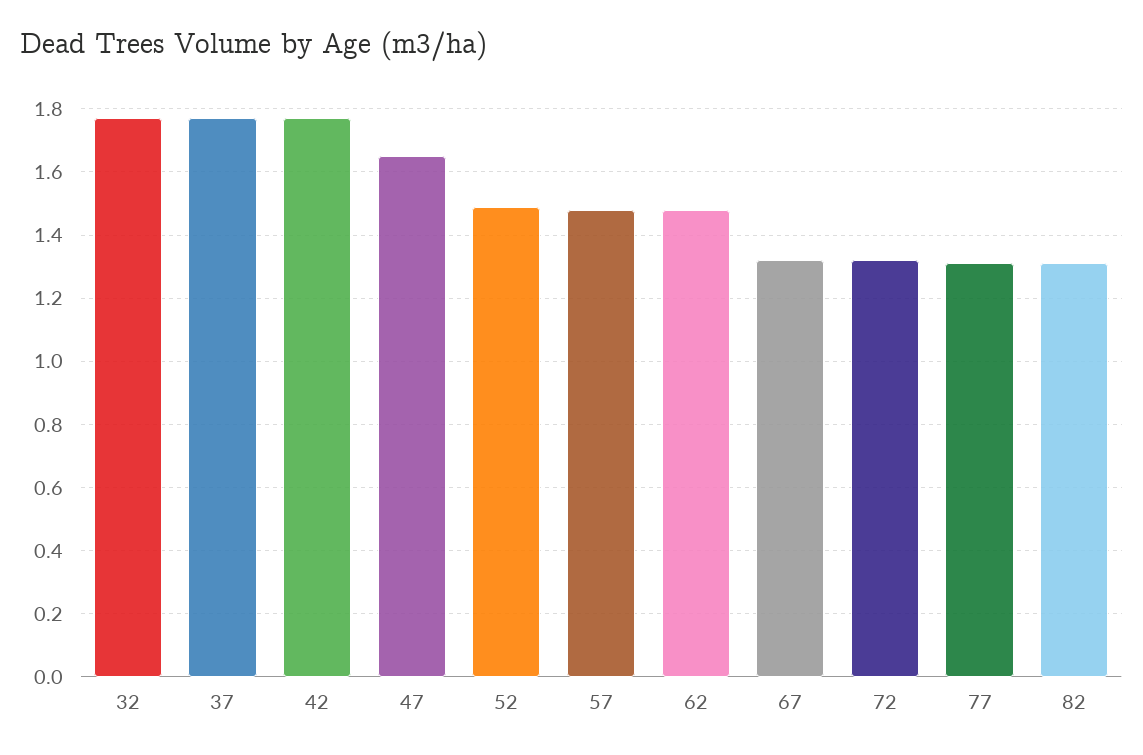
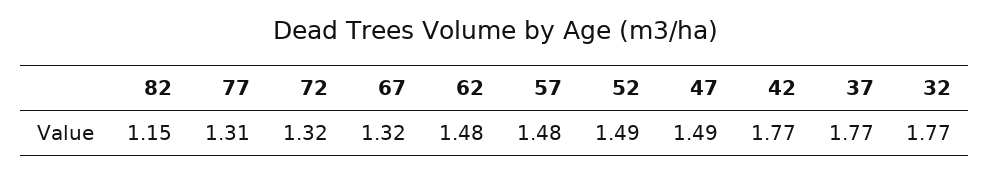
47: 1.65 -> 1.49
82: 1.3 -> 1.15

